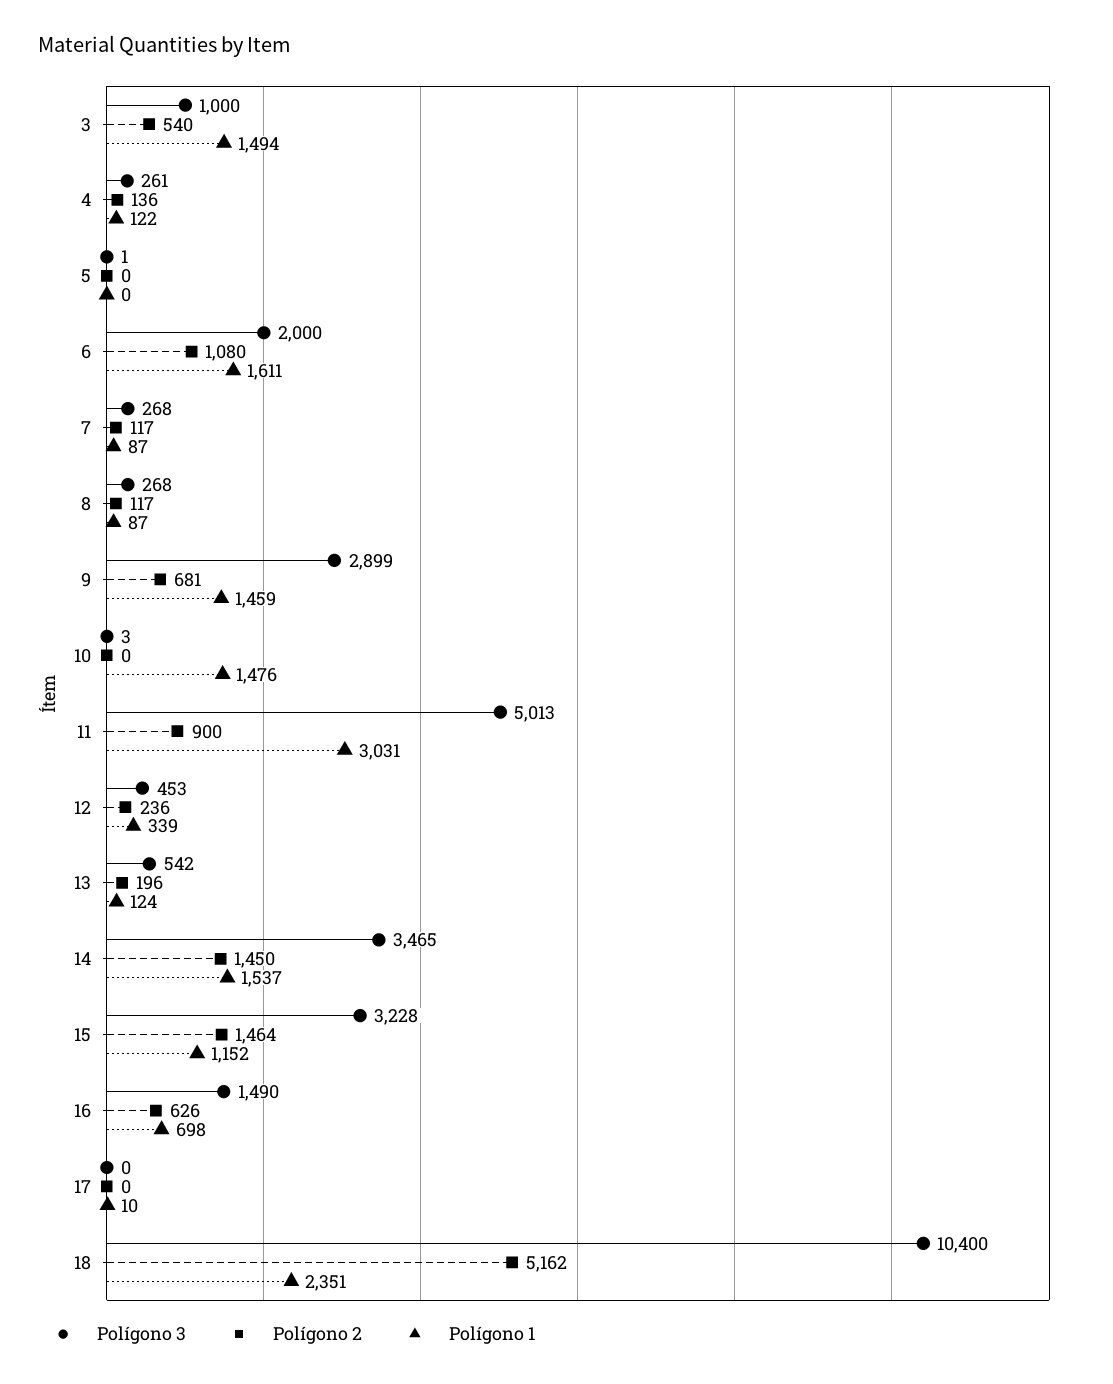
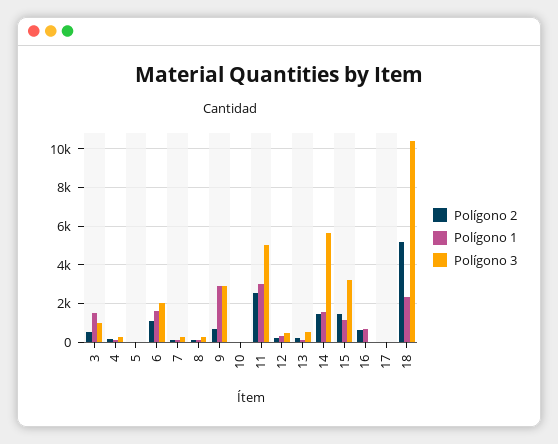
Polígono 1, 9: 1459 -> 3000
Polígono 1, 10: 1476 -> 0
Polígono 2, 11: 900 -> 2500
Polígono 3, 14: 3465 -> 5500
Polígono 3, 16: 1490 -> 0

